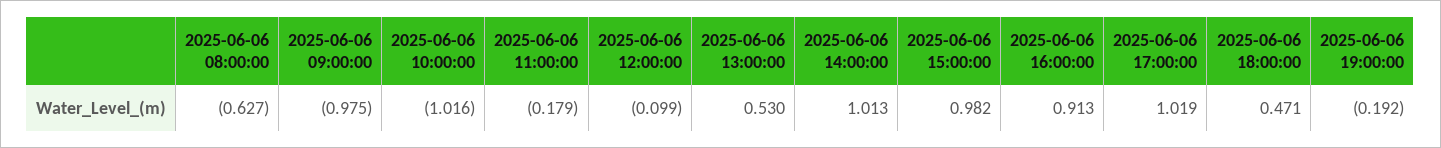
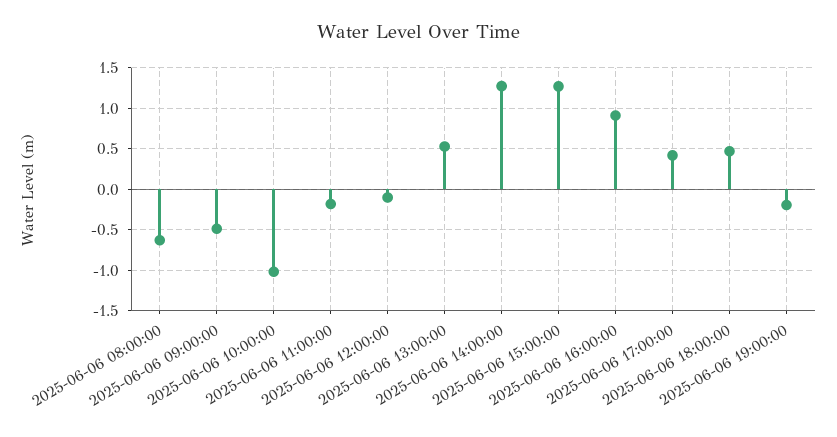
2025-06-06 09:00:00: -0.975 -> -0.5
2025-06-06 14:00:00: 1.013 -> 1.3
2025-06-06 15:00:00: 0.982 -> 1.3
2025-06-06 17:00:00: 1.019 -> 0.4

